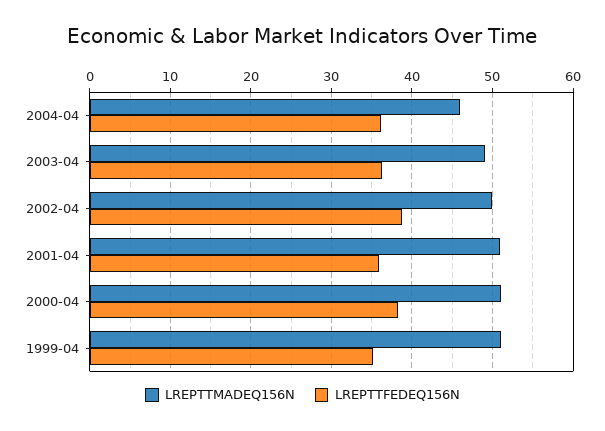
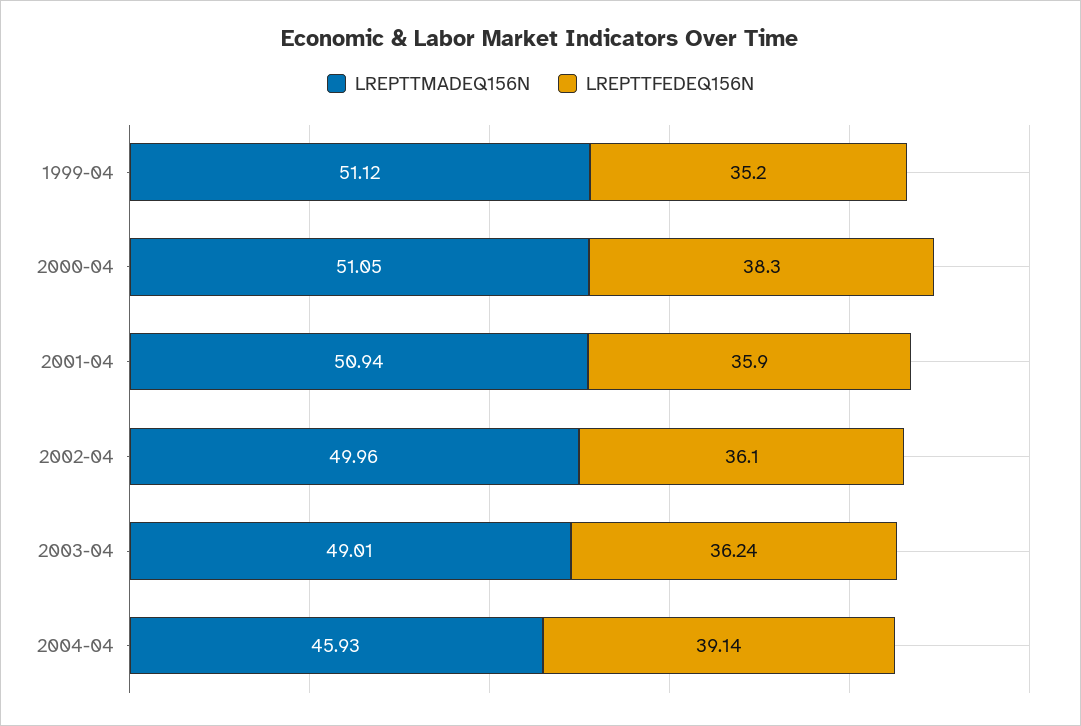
LREPTTFEDEQ156N, 2004-04: 36 -> 39.14
LREPTTFEDEQ156N, 2002-04: 39 -> 36.1

